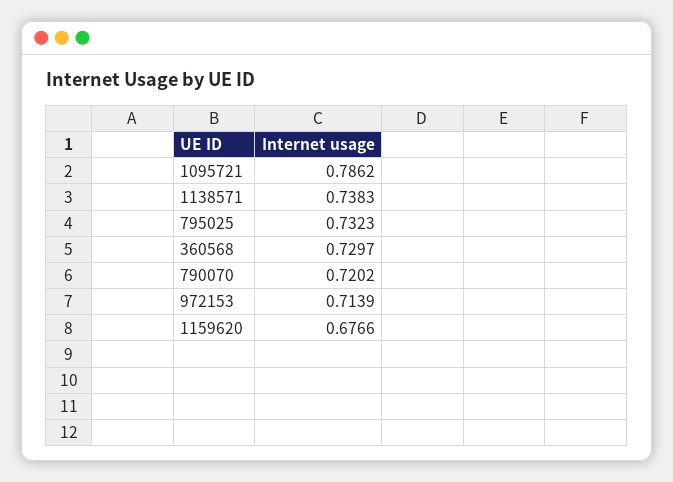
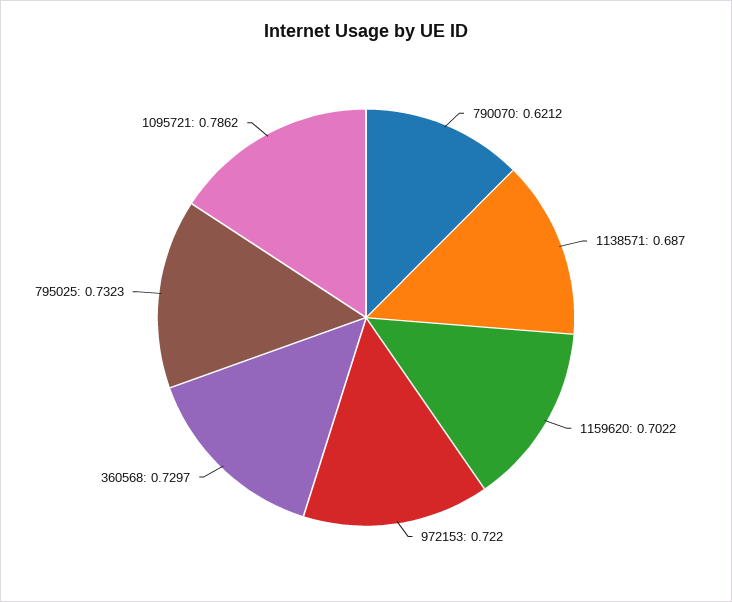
1138571: 0.7383 -> 0.687
790070: 0.7202 -> 0.6212
972153: 0.7139 -> 0.722
1159620: 0.6766 -> 0.7022

